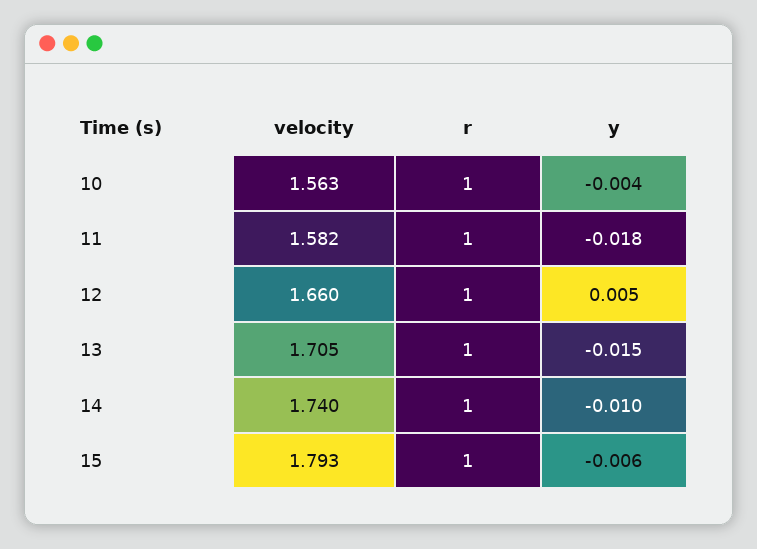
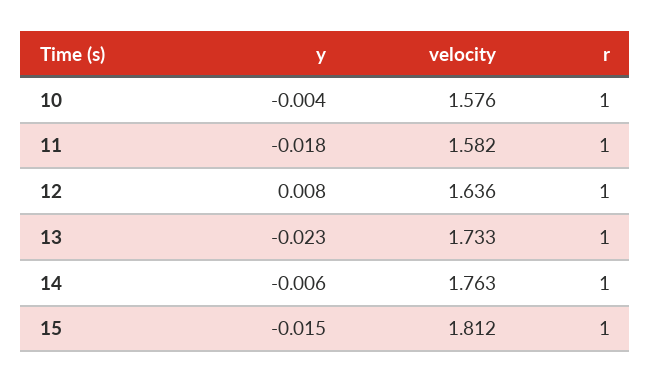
velocity, 10: 1.563 -> 1.576
velocity, 12: 1.66 -> 1.636
y, 12: 0.005 -> 0.008
velocity, 13: 1.705 -> 1.733
y, 13: -0.015 -> -0.023
velocity, 14: 1.74 -> 1.763
y, 14: -0.01 -> -0.006
velocity, 15: 1.793 -> 1.812
y, 15: -0.006 -> -0.015

